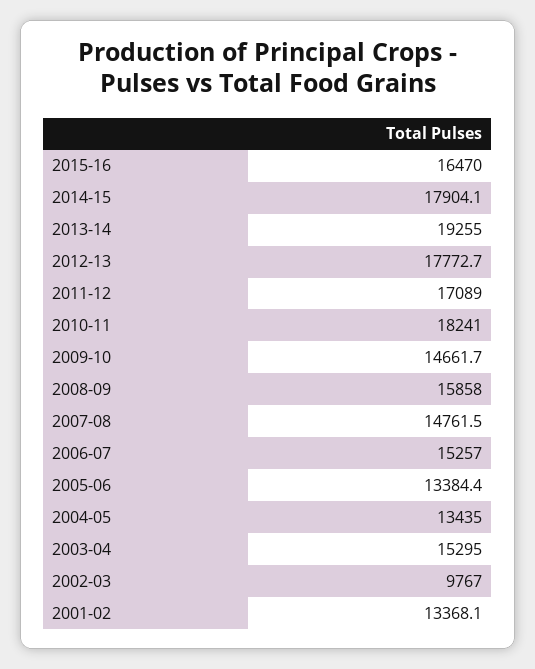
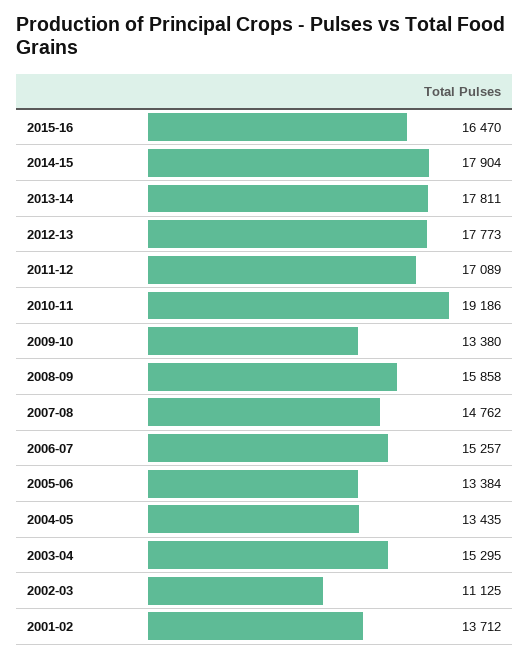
2013-14: 19255 -> 17811
2010-11: 18241 -> 19186
2009-10: 14661.7 -> 13380
2002-03: 9767 -> 11125
2001-02: 13368.1 -> 13712

